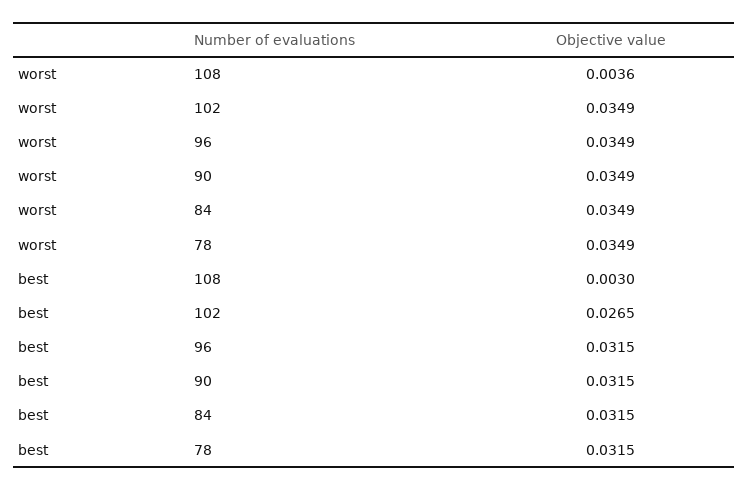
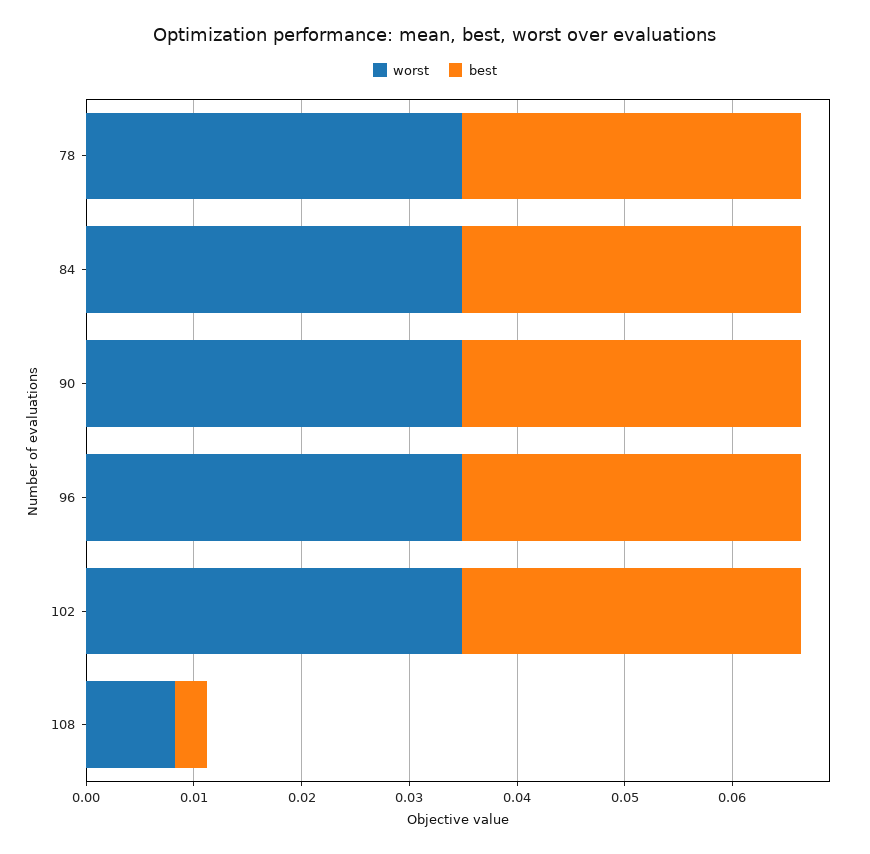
worst, 108: 0.0036 -> 0.008
best, 102: 0.0265 -> 0.032

